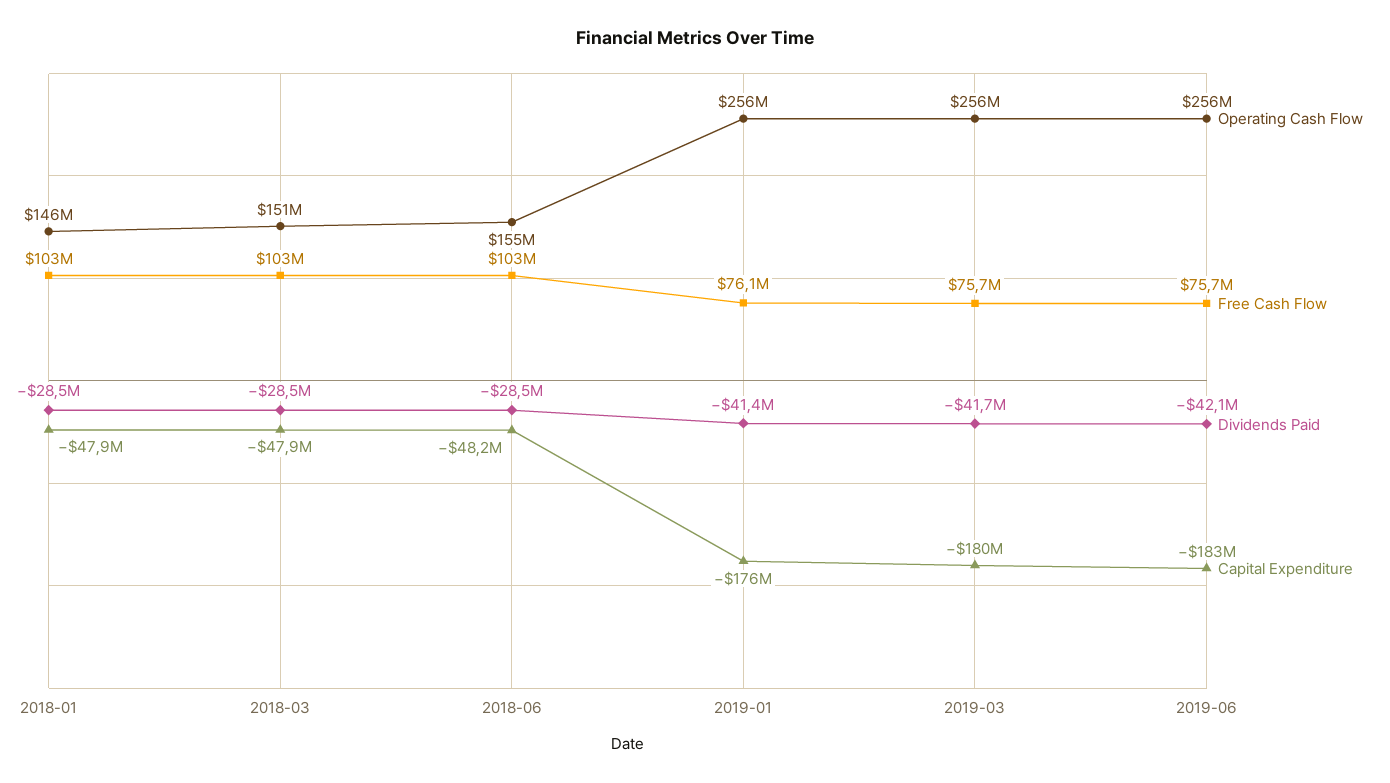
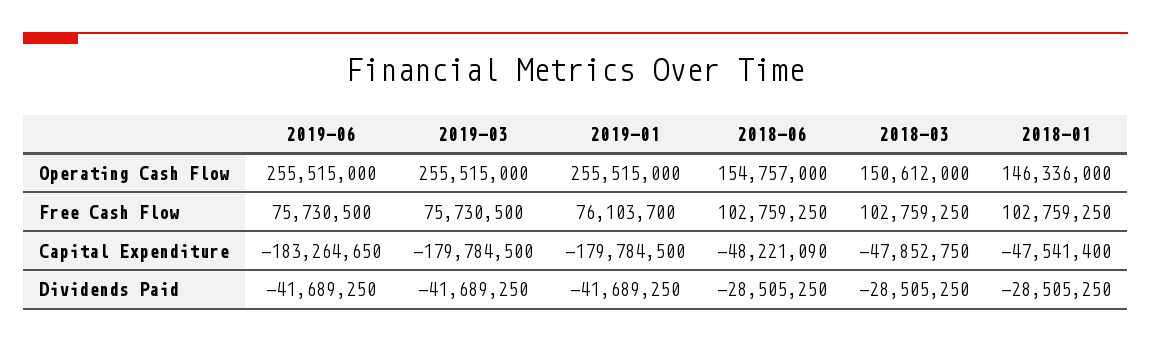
Capital Expenditure, 2018-01: -47900000 -> -47541400
Dividends Paid, 2019-01: -41400000 -> -41689250
Capital Expenditure, 2019-01: -176000000 -> -179784500
Dividends Paid, 2019-06: -42100000 -> -41689250

